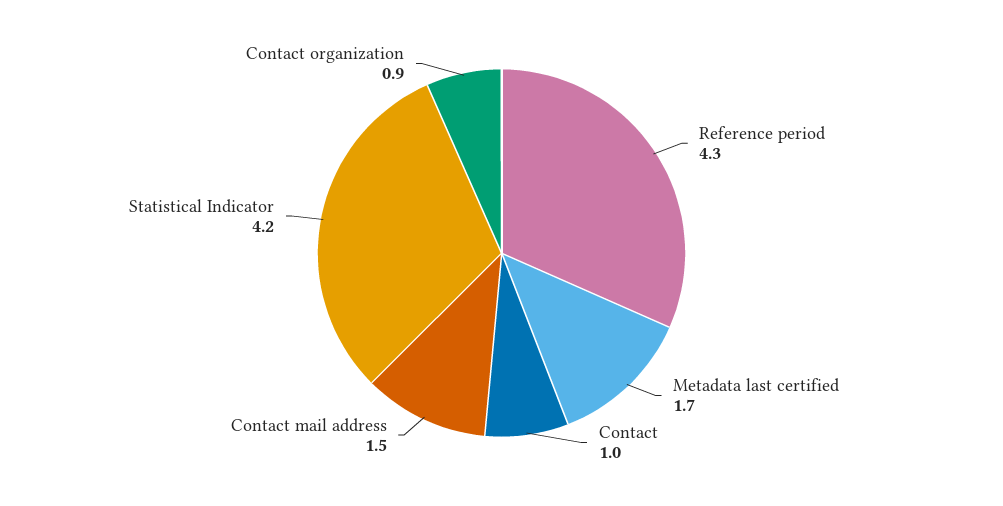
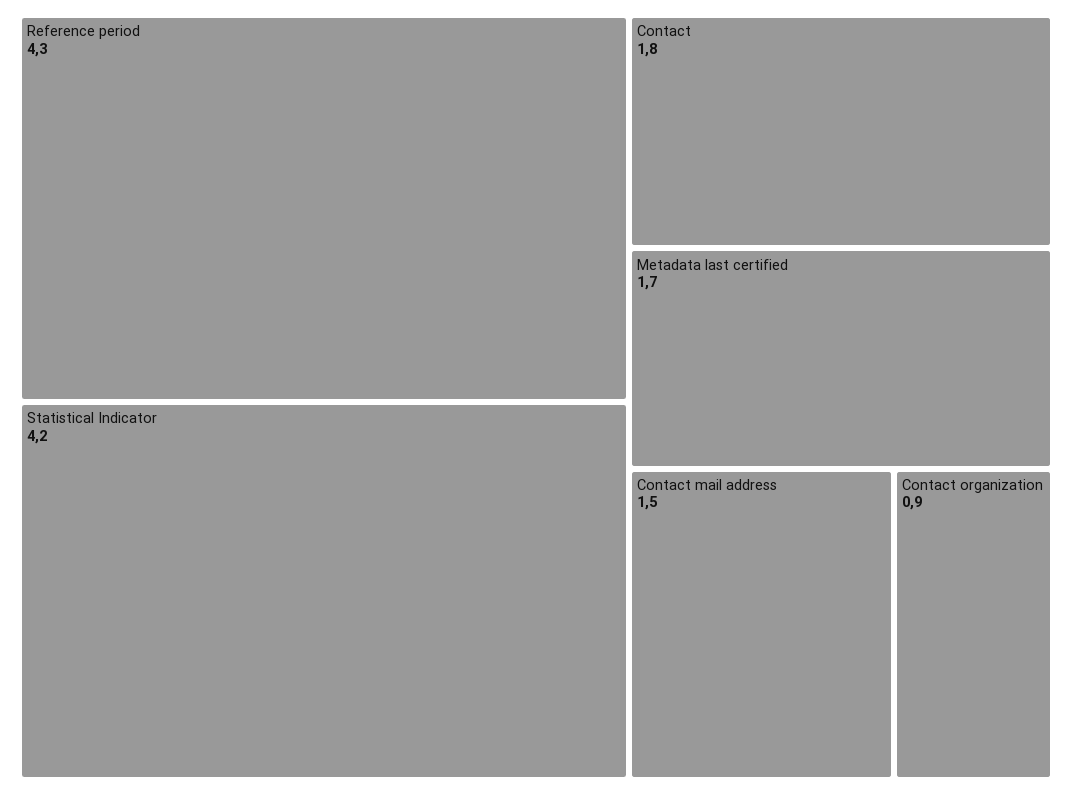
Contact: 1 -> 1.8

